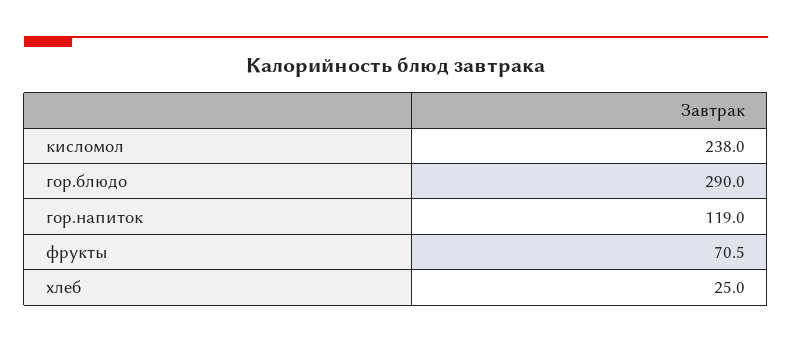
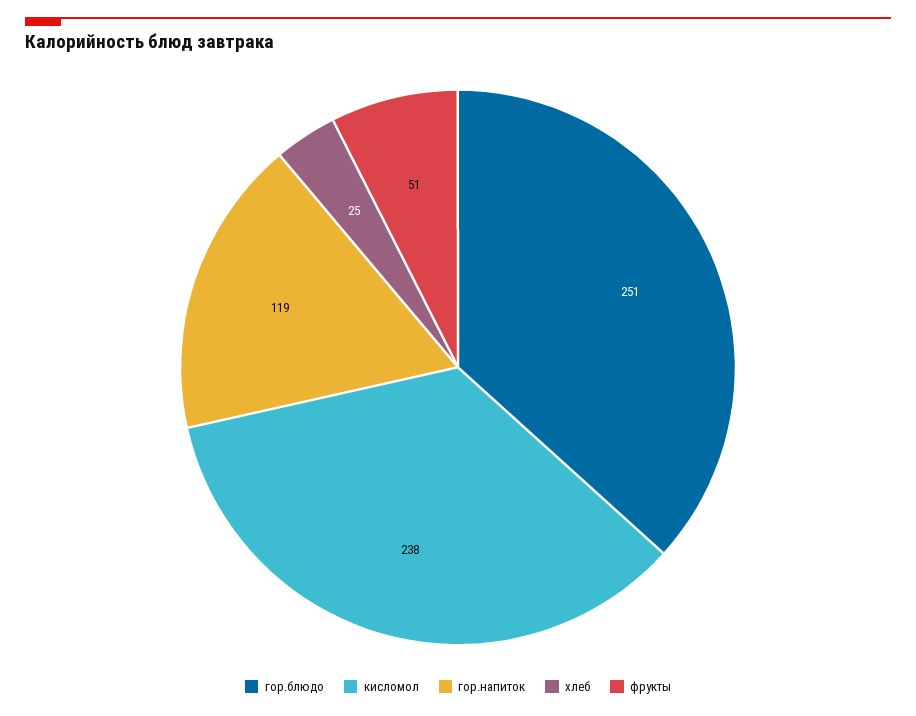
гор.блюдо: 290 -> 251
фрукты: 70.5 -> 51

